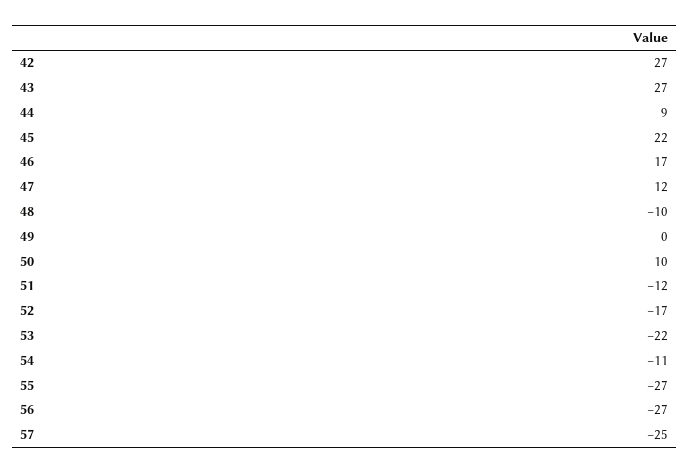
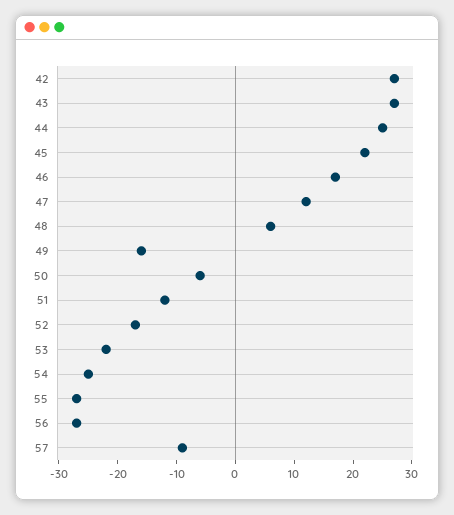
44: 9 -> 25
48: -10 -> 5
49: 0 -> -15
50: 10 -> -5
54: -11 -> -25
57: -25 -> -10

